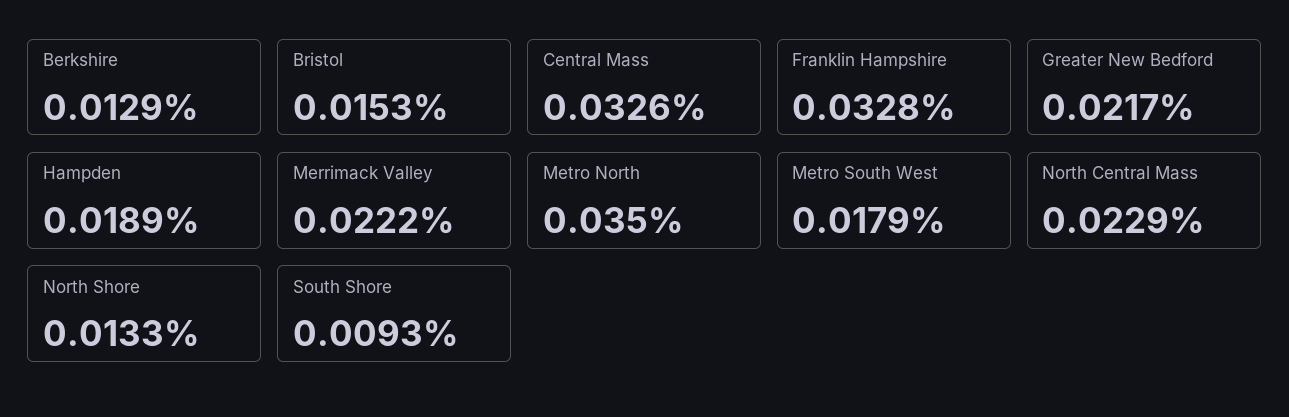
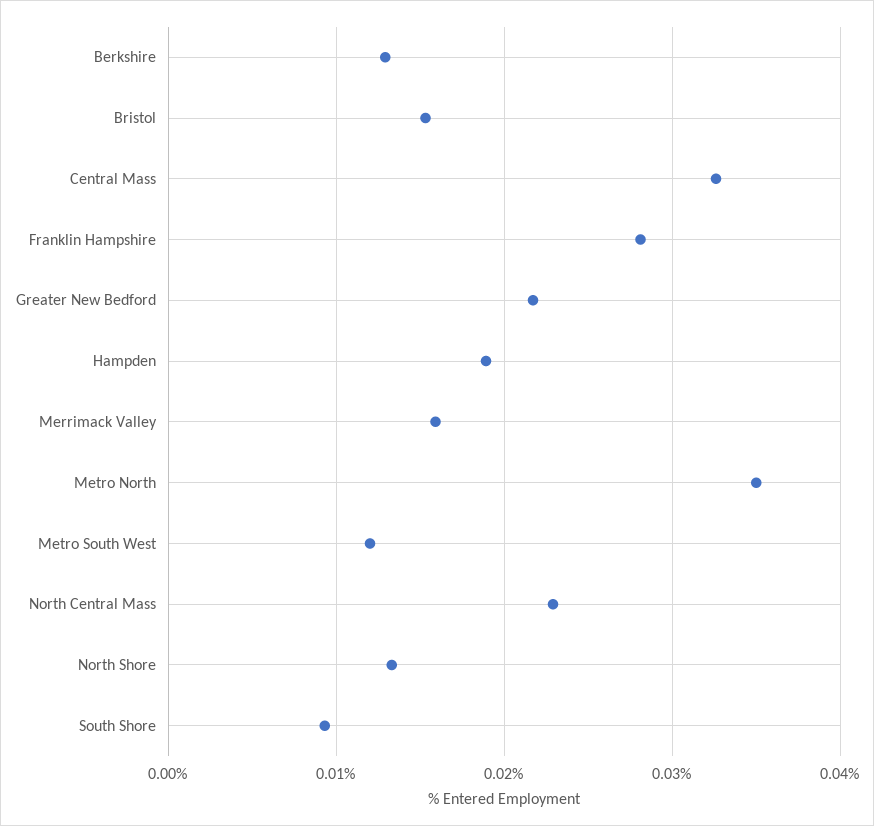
Franklin Hampshire: 0.0328 -> 0.028
Merrimack Valley: 0.0222 -> 0.016
Metro South West: 0.0179 -> 0.012

